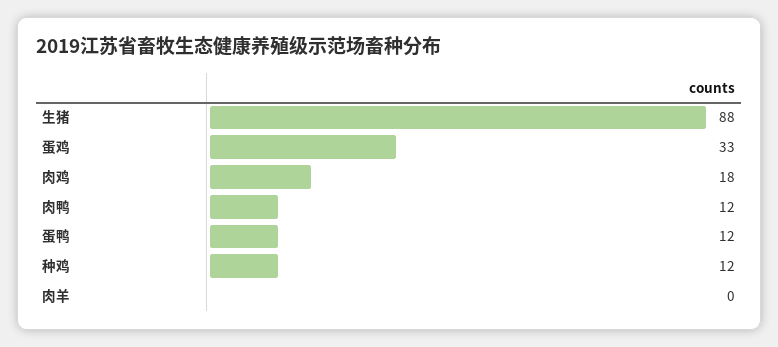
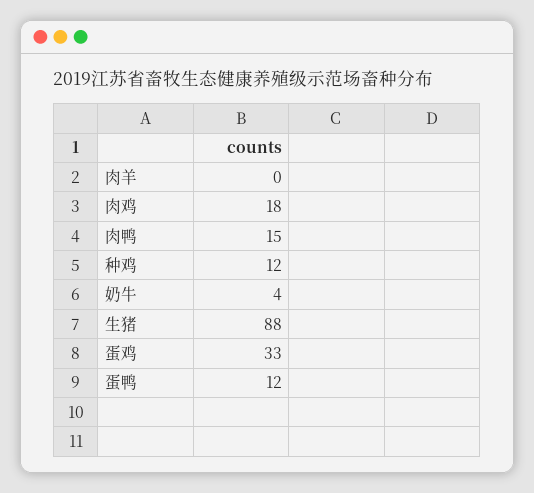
肉鸭: 12 -> 15
奶牛: none -> 4

